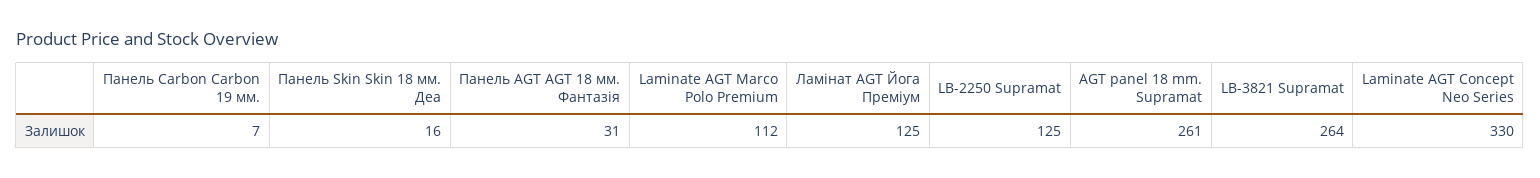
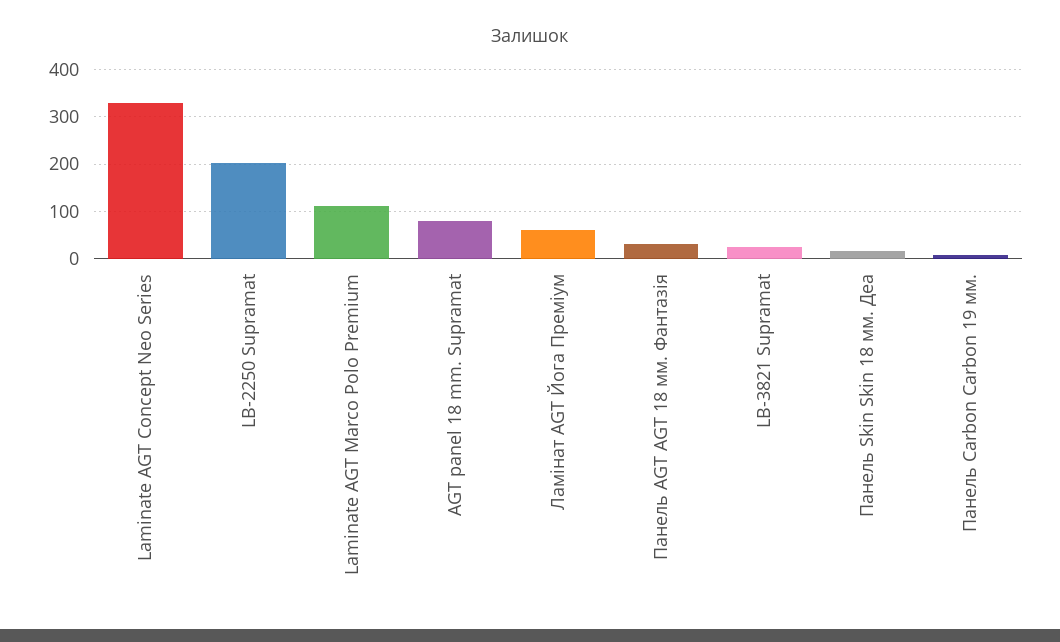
Ламінат AGT Йога Преміум: 125 -> 60
LB-2250 Supramat: 125 -> 200
AGT panel 18 mm. Supramat: 261 -> 80
LB-3821 Supramat: 264 -> 20

